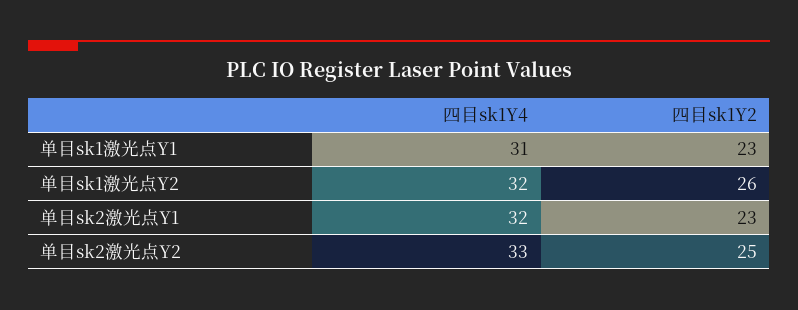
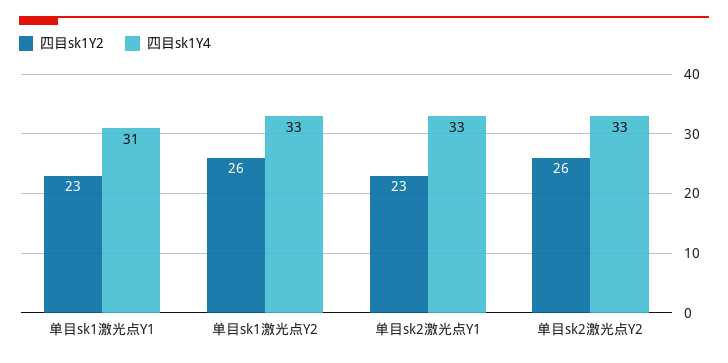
四目sk1Y4, 单目sk1激光点Y2: 32 -> 33
四目sk1Y4, 单目sk2激光点Y1: 32 -> 33
四目sk1Y2, 单目sk2激光点Y2: 25 -> 26

